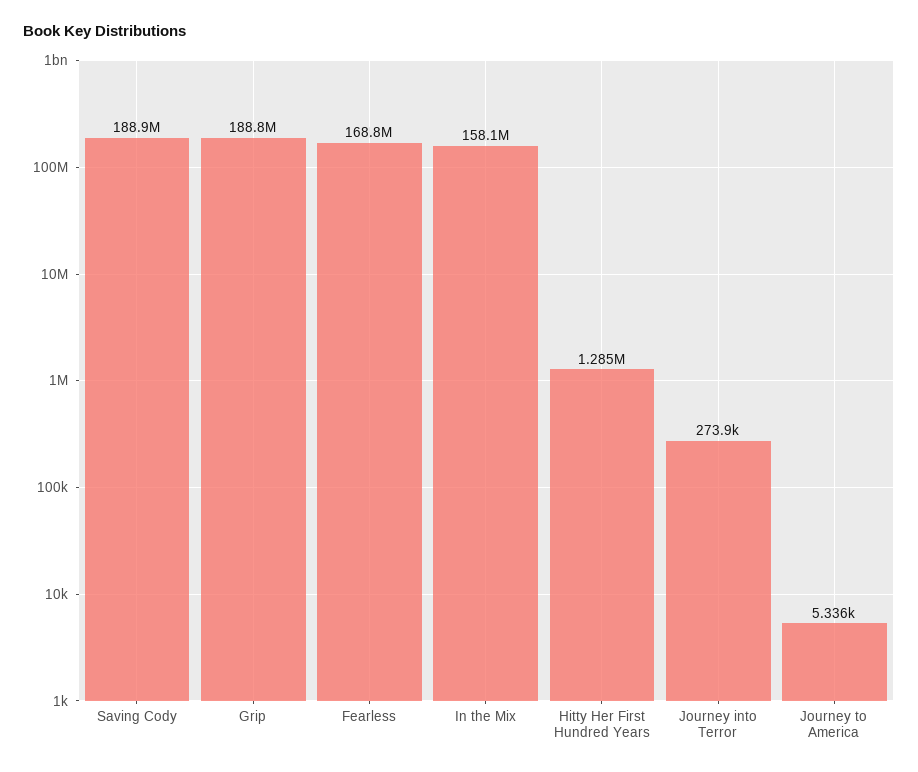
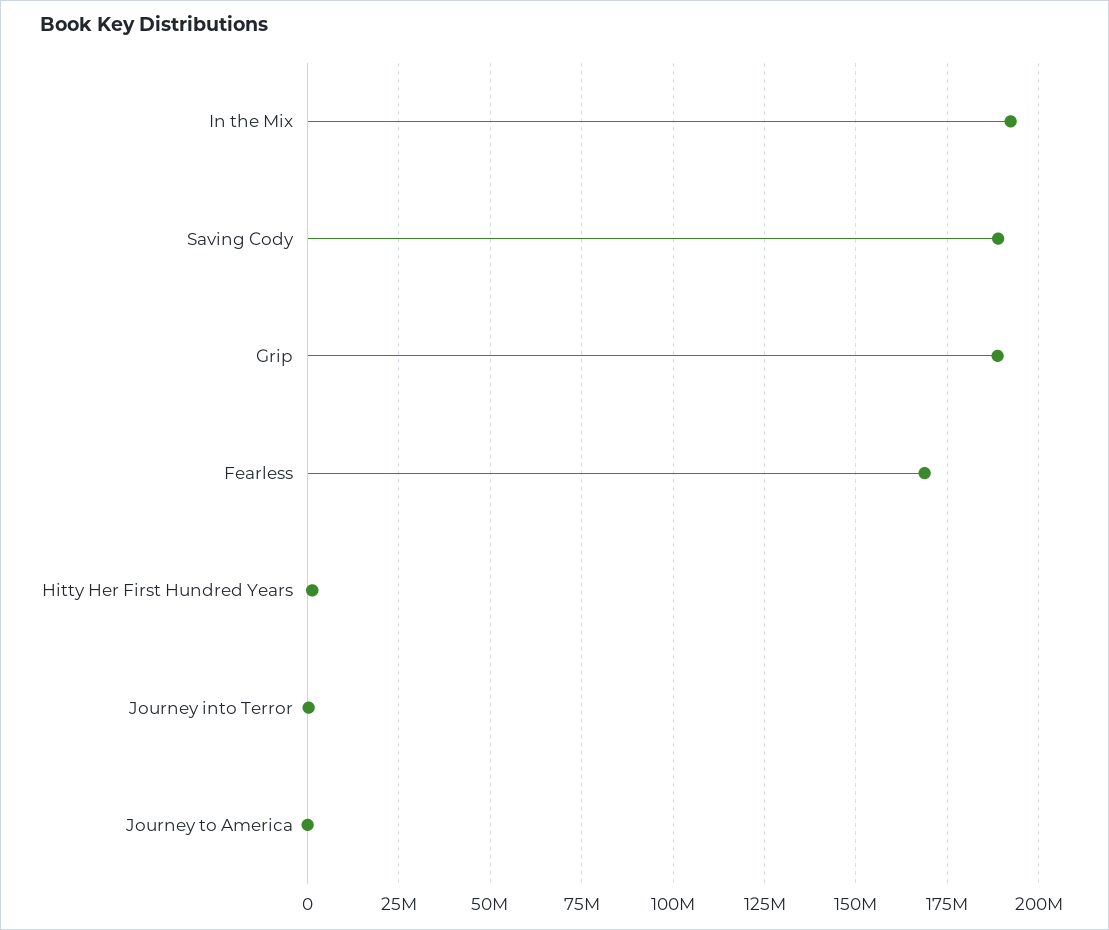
In the Mix: 158100000 -> 192500000

